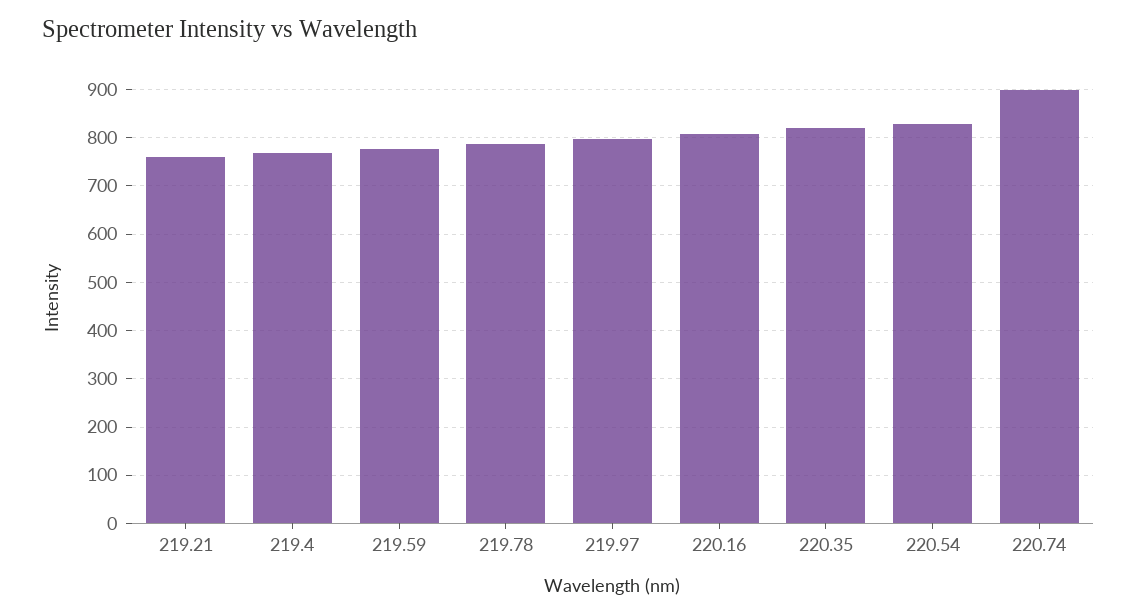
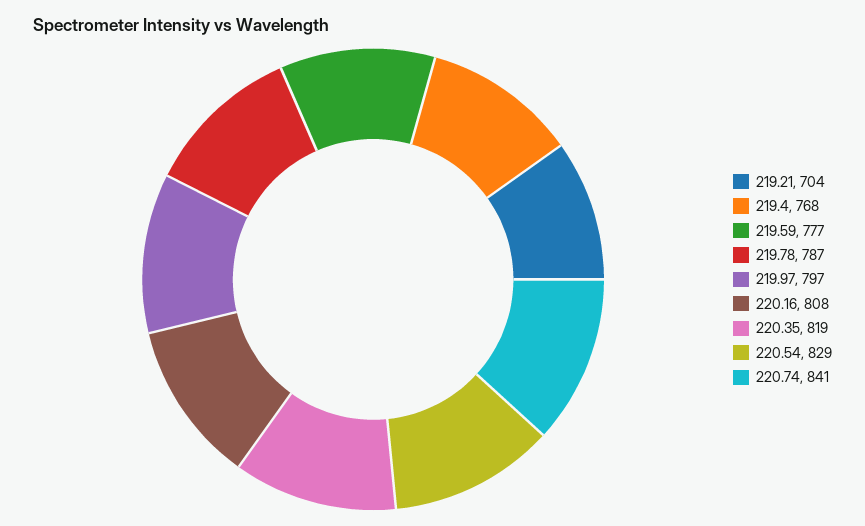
219.21: 760 -> 704
220.74: 900 -> 841

